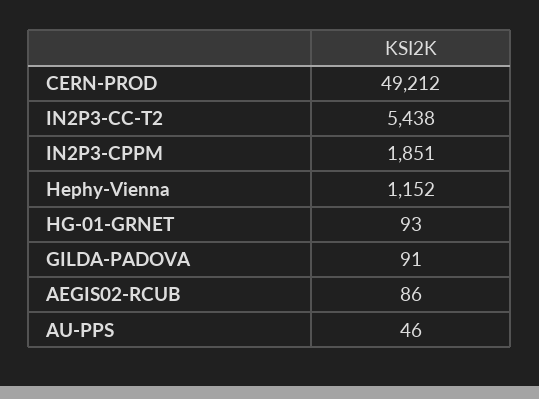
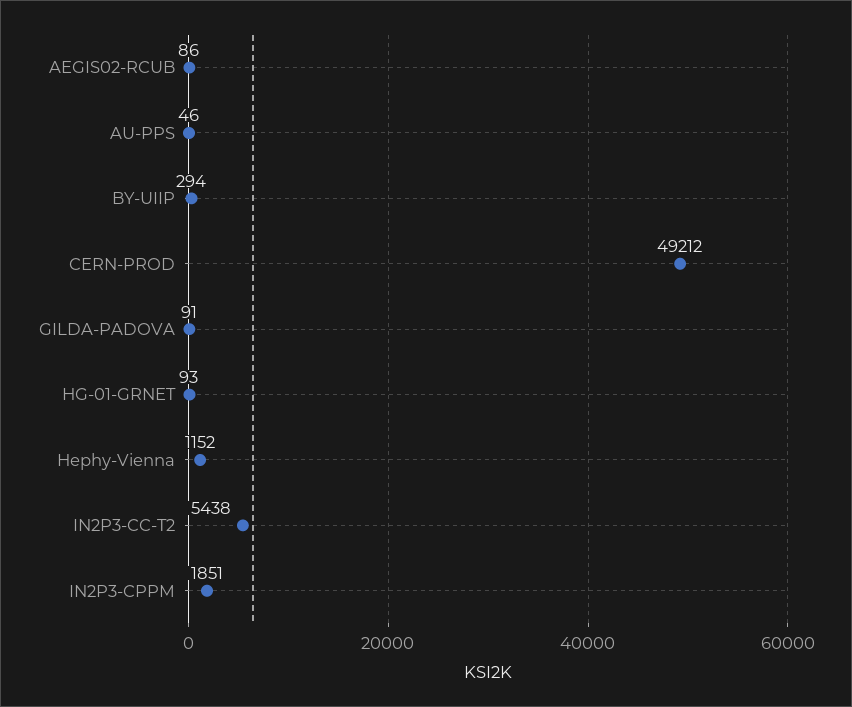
BY-UIIP: none -> 294

